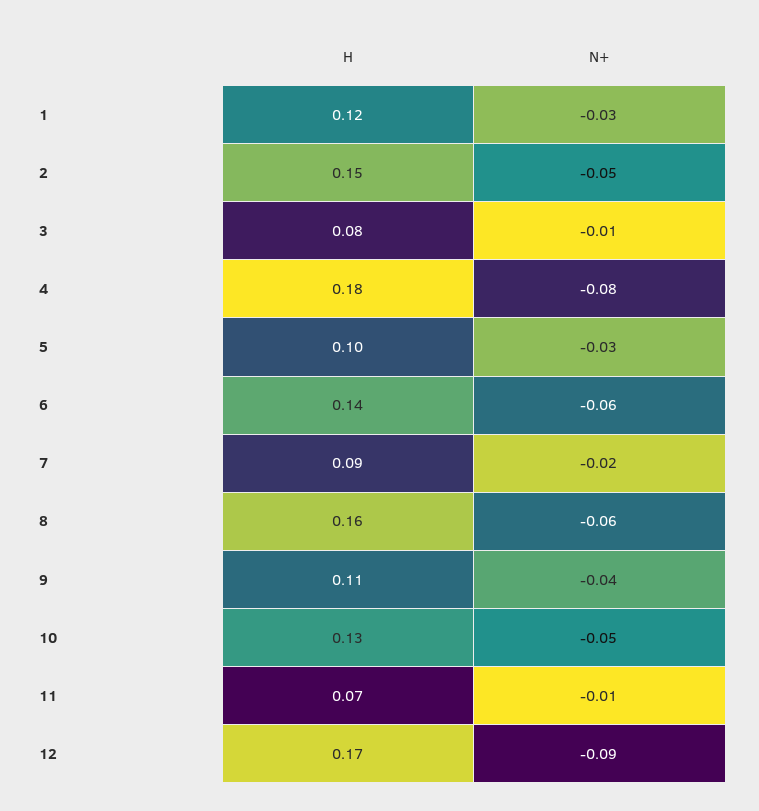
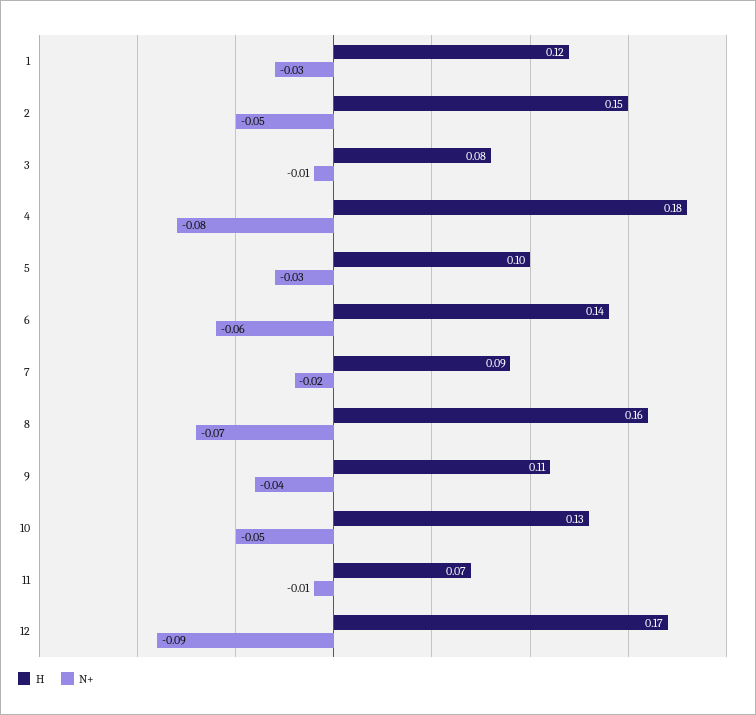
N+, 8: -0.06 -> -0.07

